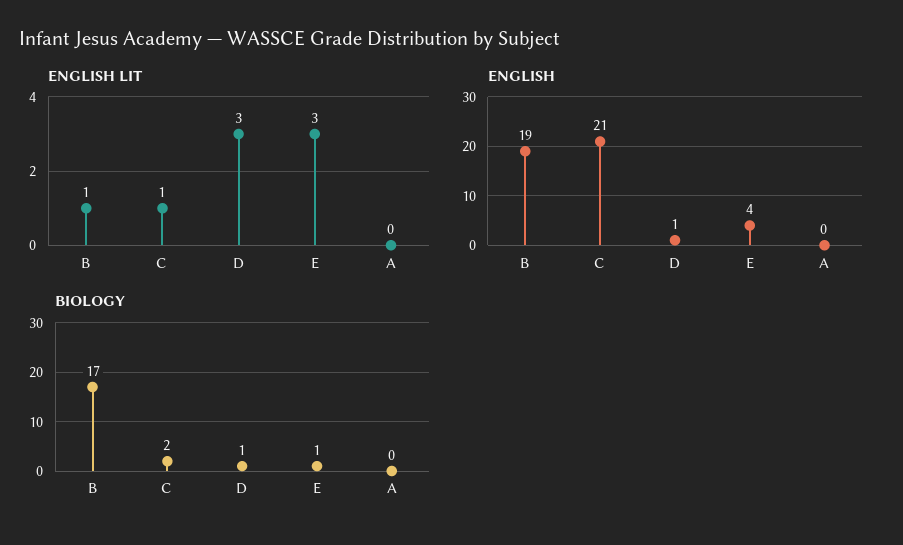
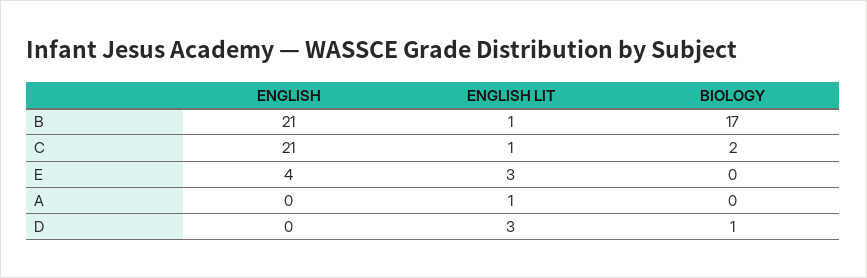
ENGLISH LIT, A: 0 -> 1
ENGLISH, B: 19 -> 21
ENGLISH, D: 1 -> 0
BIOLOGY, E: 1 -> 0

